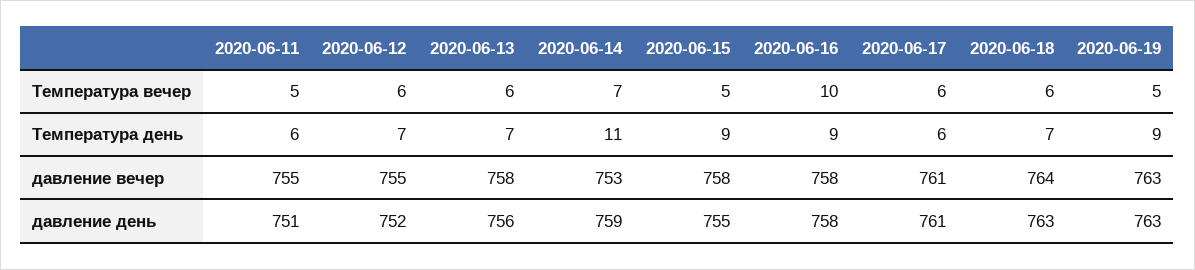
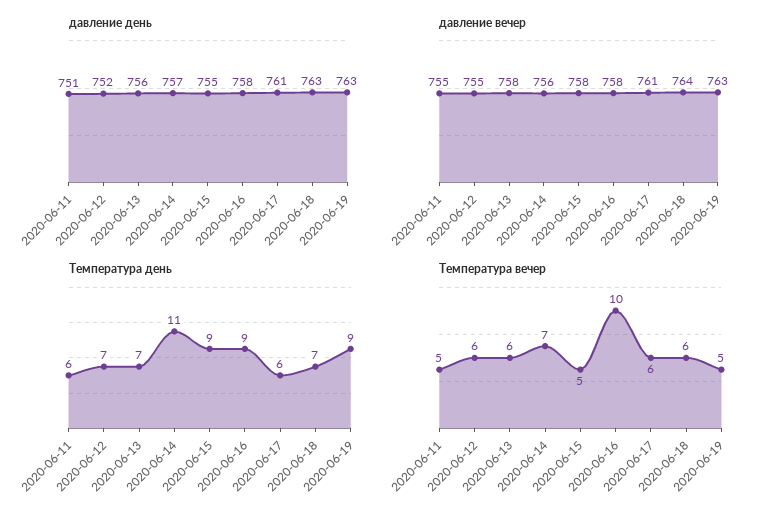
давление вечер, 2020-06-14: 753 -> 756
давление день, 2020-06-14: 759 -> 757

